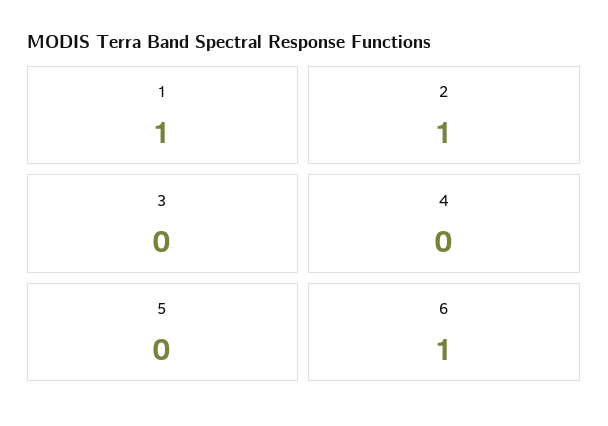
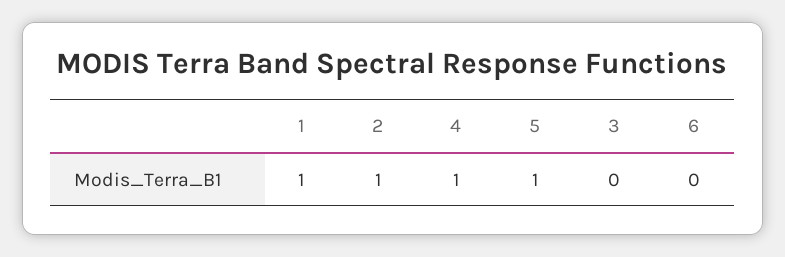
4: 0 -> 1
5: 0 -> 1
6: 1 -> 0

